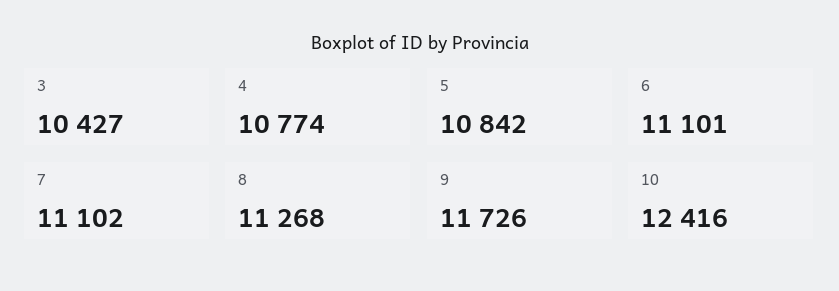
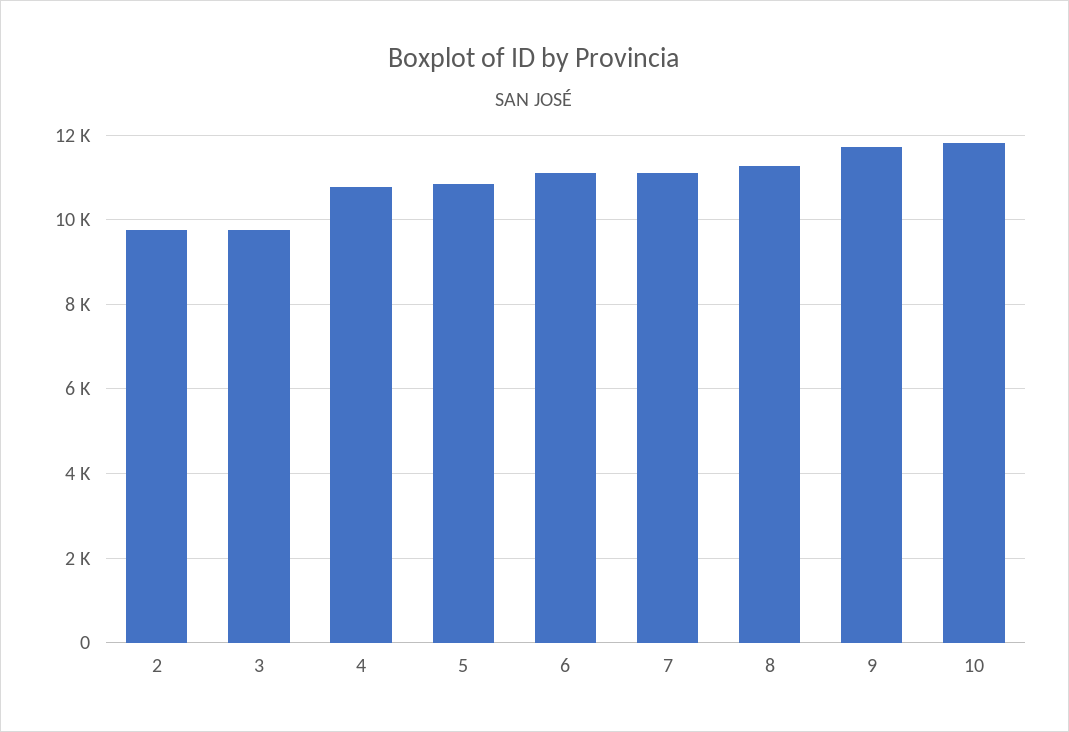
3: 10427 -> 9800
10: 12416 -> 11800
2: none -> 9800

